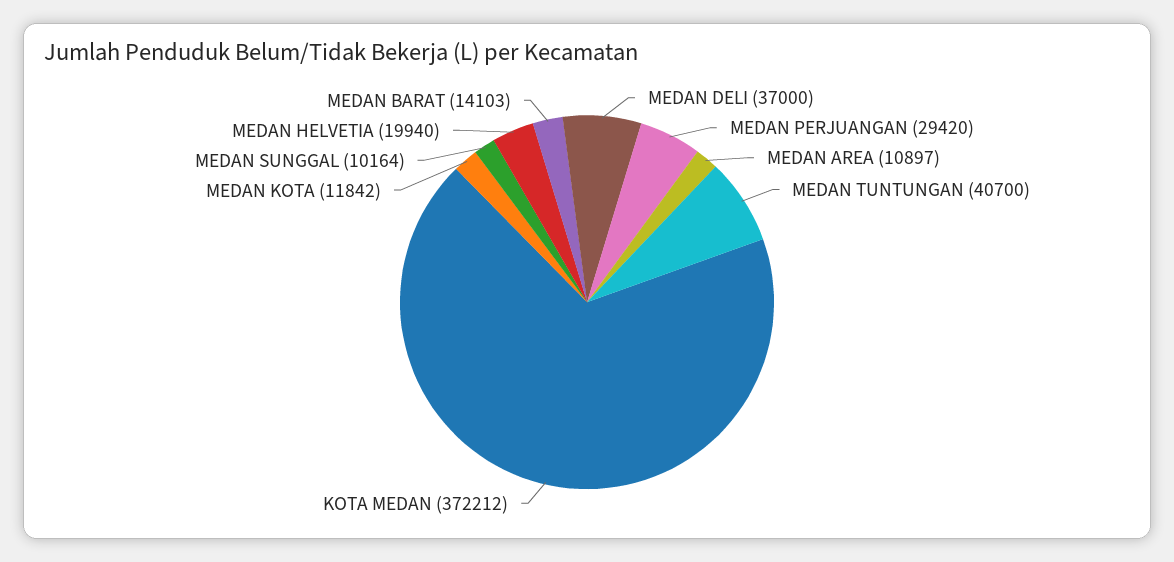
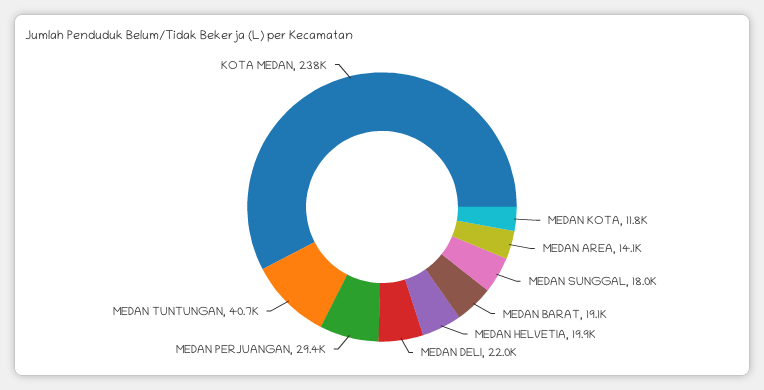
MEDAN DELI: 37000 -> 22000
MEDAN AREA: 10897 -> 14100
KOTA MEDAN: 372212 -> 238000
MEDAN SUNGGAL: 10164 -> 18000
MEDAN BARAT: 14103 -> 19100

